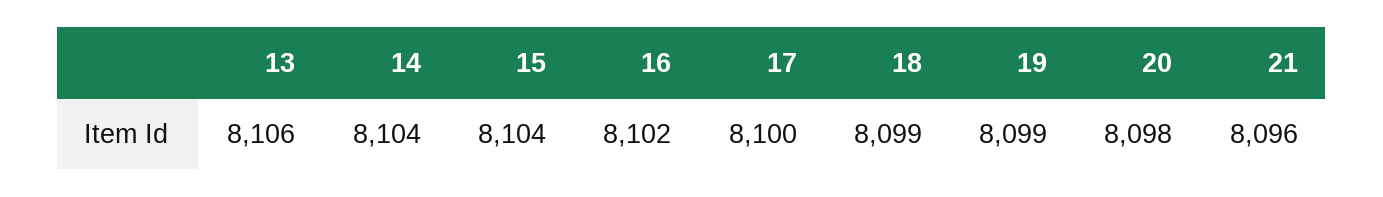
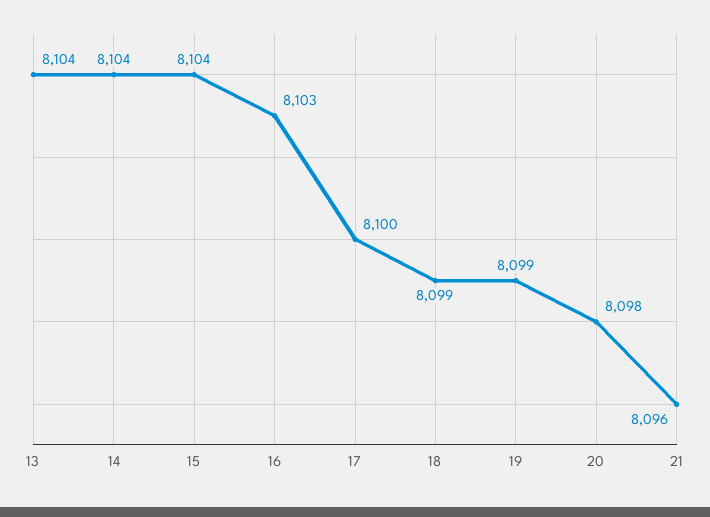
13: 8106 -> 8104
16: 8102 -> 8103

